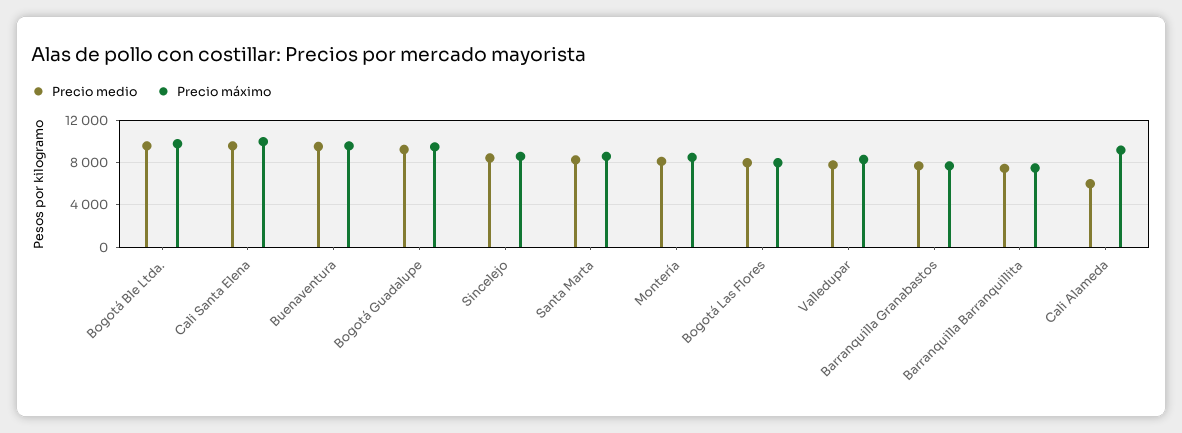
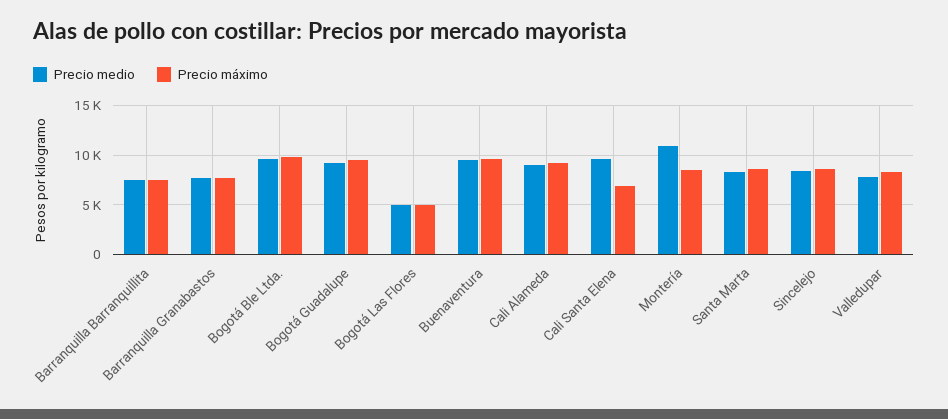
Precio máximo, Cali Santa Elena: 10000 -> 7000
Precio medio, Montería: 8000 -> 11000
Precio medio, Bogotá Las Flores: 8000 -> 5000
Precio máximo, Bogotá Las Flores: 8000 -> 5000
Precio medio, Cali Alameda: 6000 -> 9000

